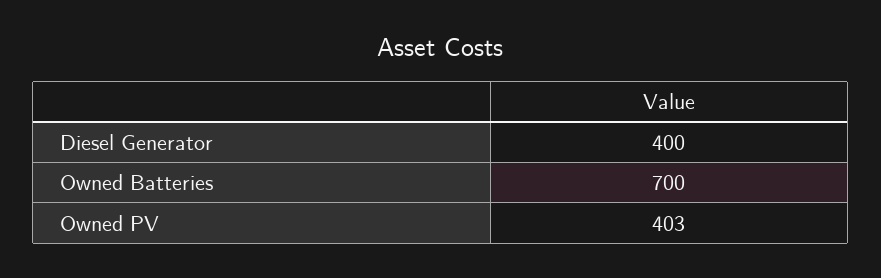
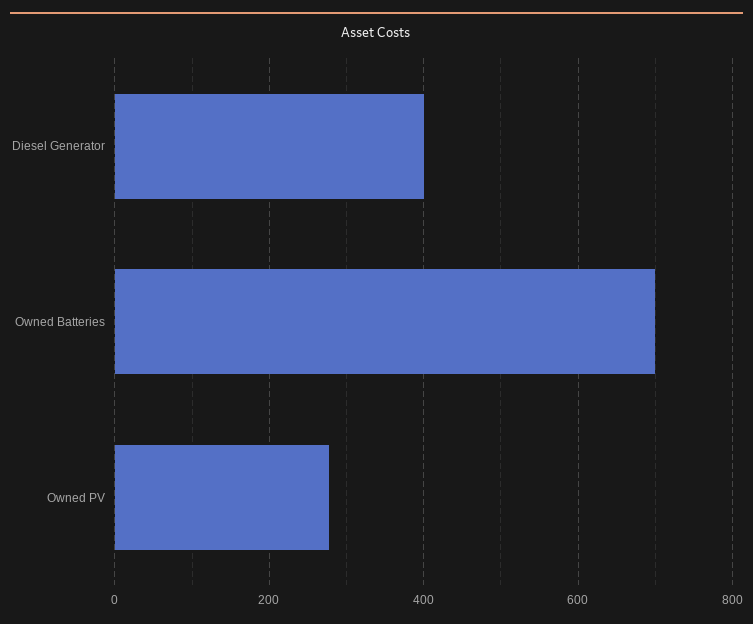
Owned PV: 403 -> 280

